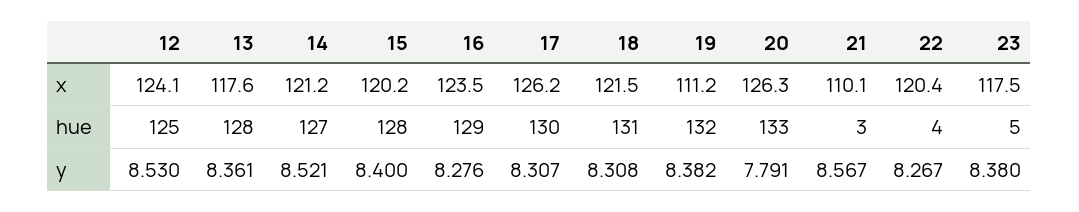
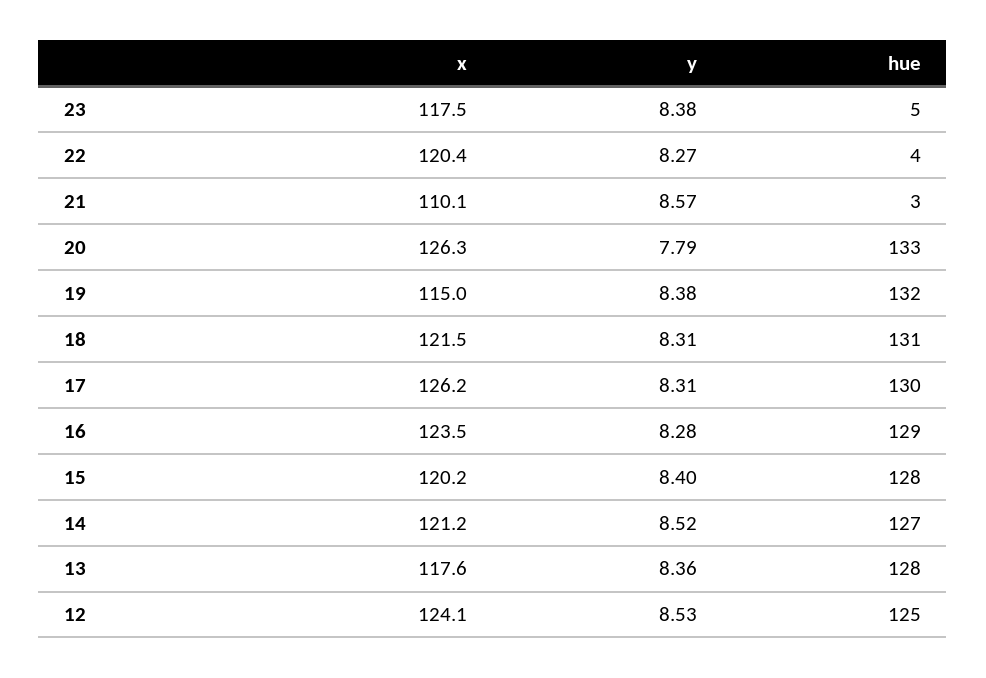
19, x: 111.2 -> 115

